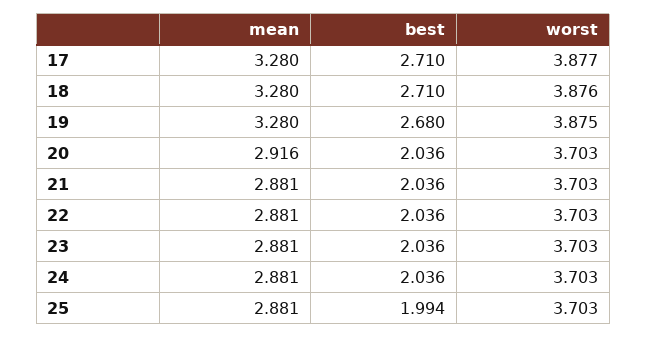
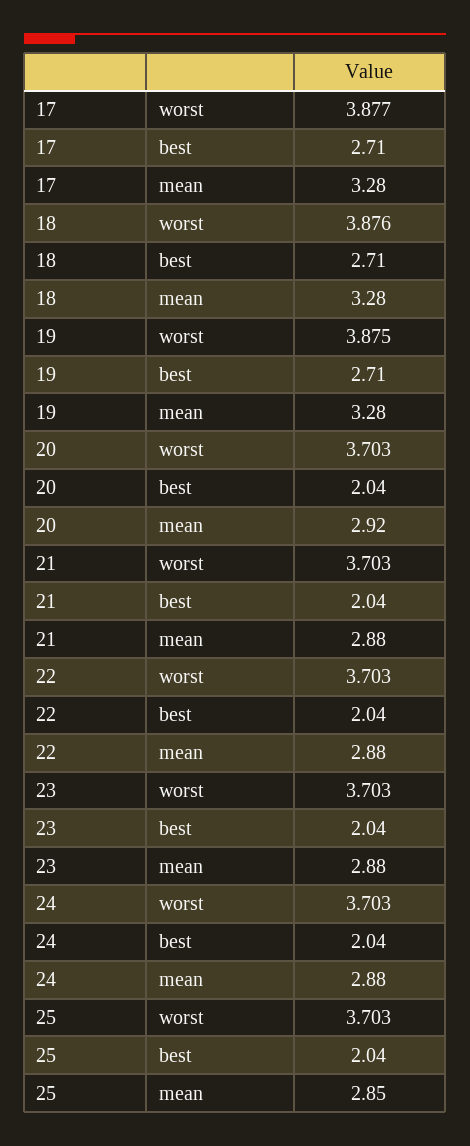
best, 19: 2.68 -> 2.71
mean, 25: 2.881 -> 2.85
best, 25: 1.994 -> 2.04

